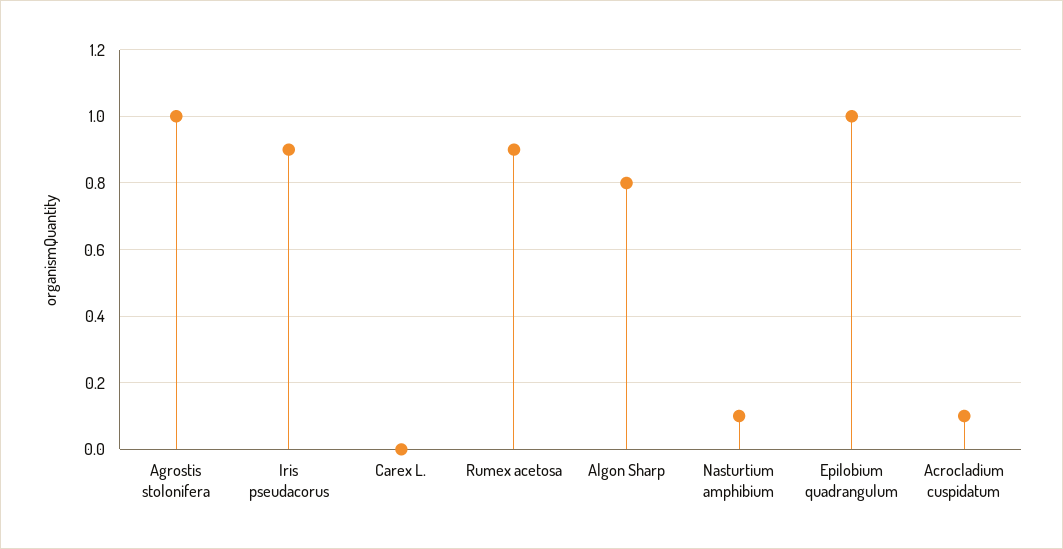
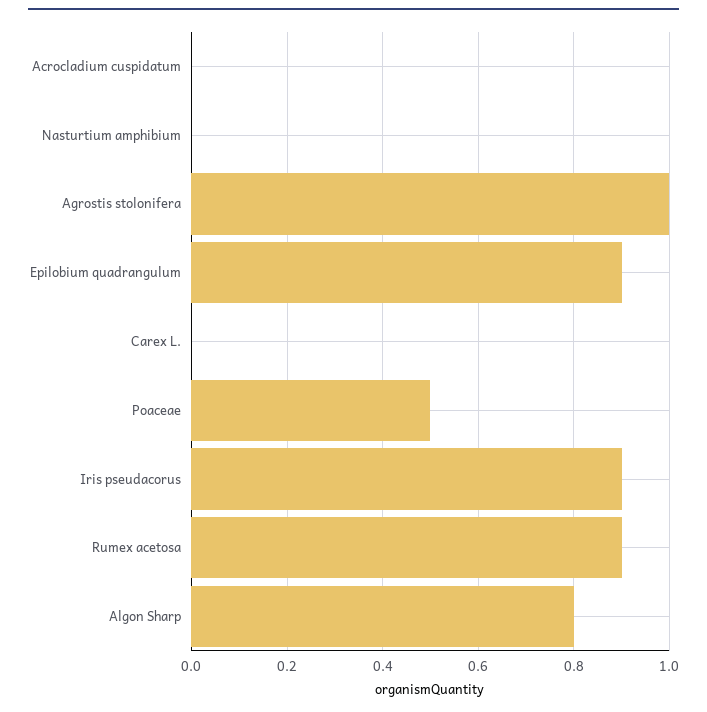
Nasturtium amphibium: 0.1 -> 0
Epilobium quadrangulum: 1 -> 0.9
Acrocladium cuspidatum: 0.1 -> 0
Poaceae: none -> 0.5

